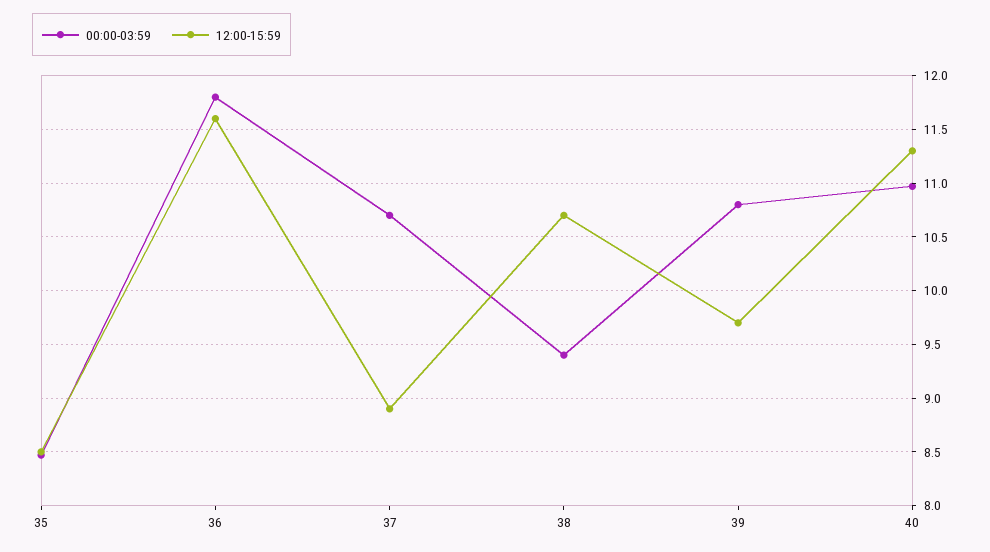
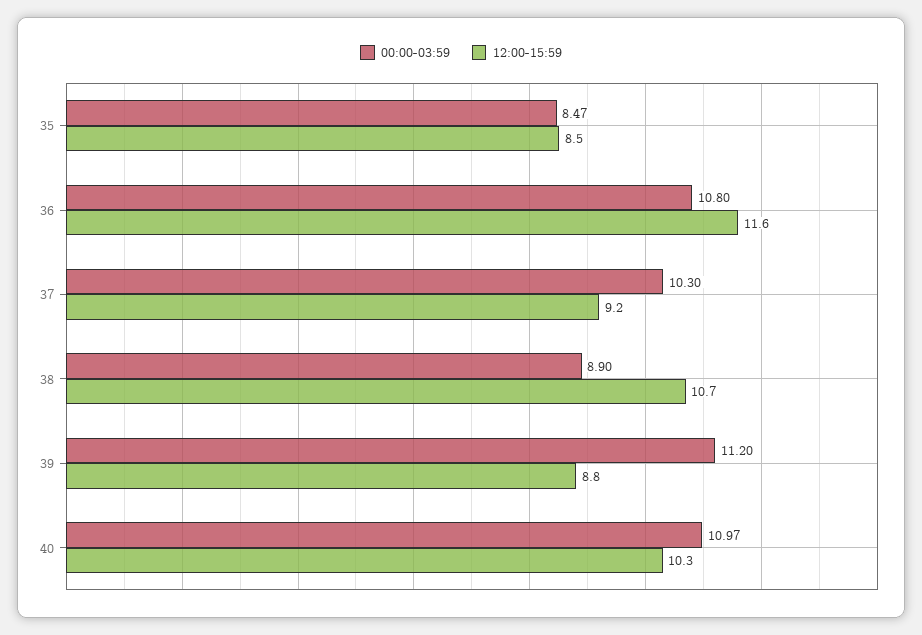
00:00-03:59, 36: 11.8 -> 10.8
00:00-03:59, 37: 10.7 -> 10.3
12:00-15:59, 37: 8.9 -> 9.2
00:00-03:59, 38: 9.4 -> 8.9
00:00-03:59, 39: 10.8 -> 11.2
12:00-15:59, 39: 9.7 -> 8.8
12:00-15:59, 40: 11.3 -> 10.3

